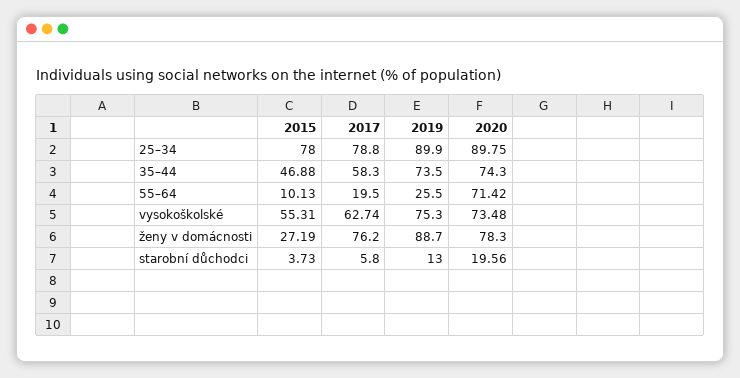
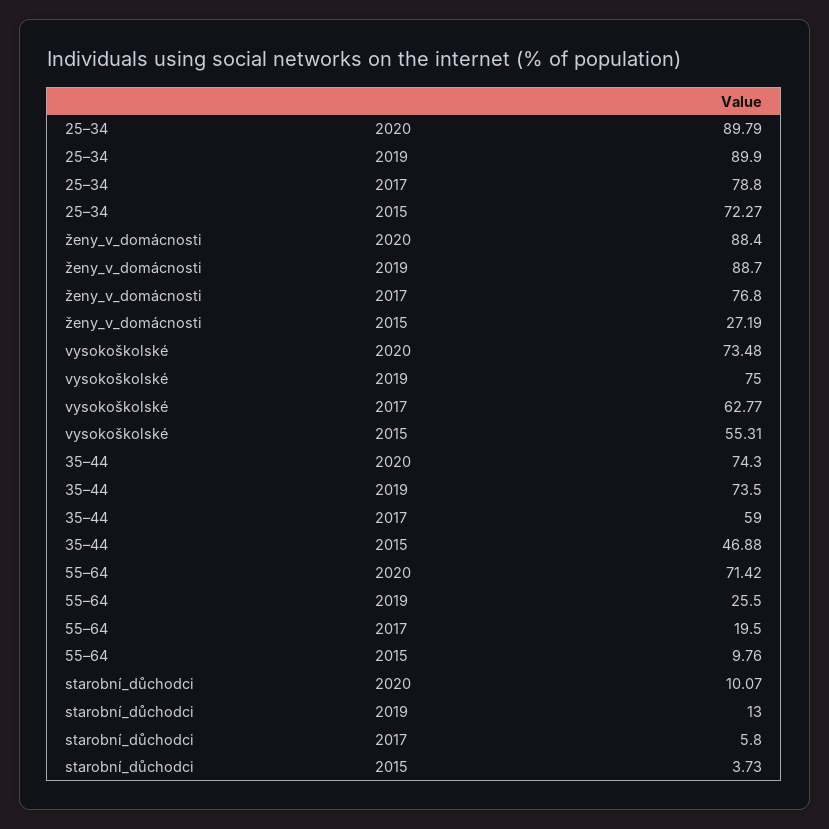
2015, 25–34: 78 -> 72.27
2020, 25–34: 89.75 -> 89.79
2017, 35–44: 58.3 -> 59
2015, 55–64: 10.13 -> 9.76
2017, vysokoškolské: 62.74 -> 62.77
2019, vysokoškolské: 75.3 -> 75
2017, ženy v domácnosti: 76.2 -> 76.8
2020, ženy v domácnosti: 78.3 -> 88.4
2020, starobní důchodci: 19.56 -> 10.07

